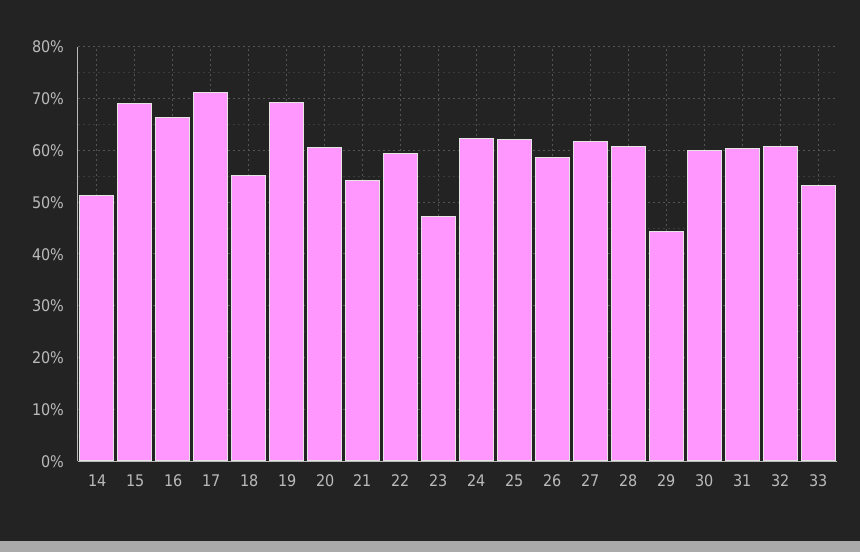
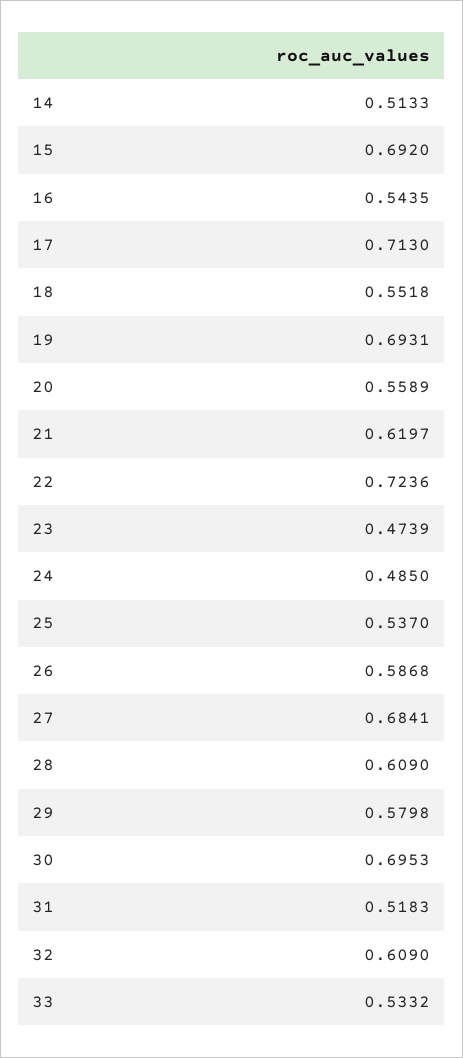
16: 0.66 -> 0.5435
20: 0.6 -> 0.5589
21: 0.54 -> 0.6197
22: 0.6 -> 0.7236
24: 0.62 -> 0.485
25: 0.62 -> 0.537
27: 0.62 -> 0.6841
29: 0.44 -> 0.5798
30: 0.6 -> 0.6953
31: 0.6 -> 0.5183

